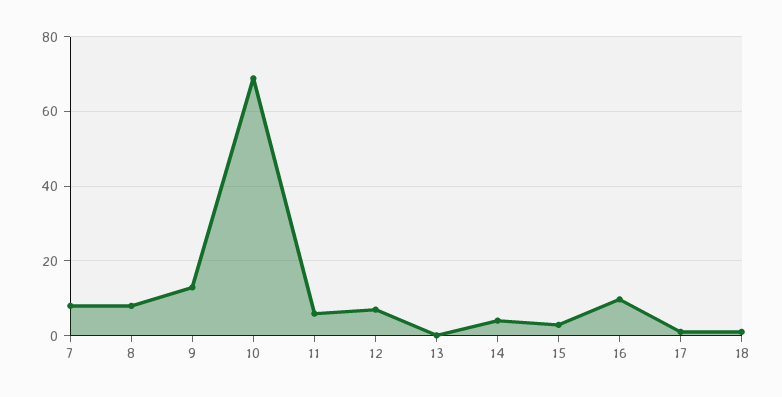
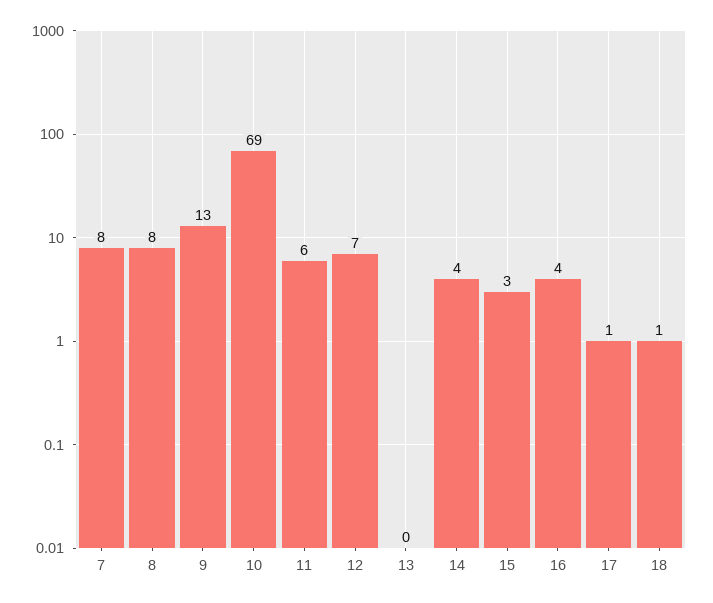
16: 10 -> 4

